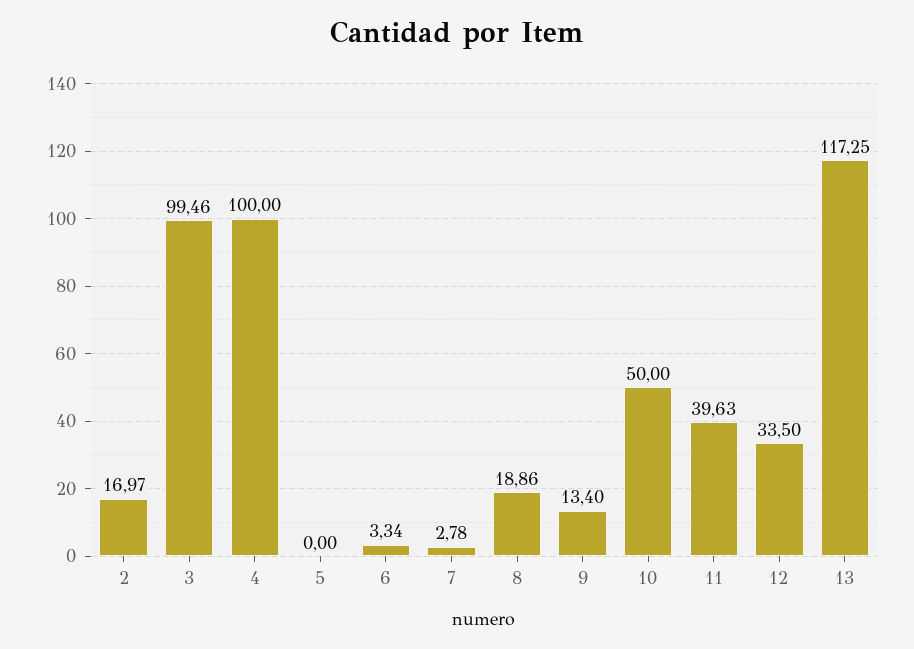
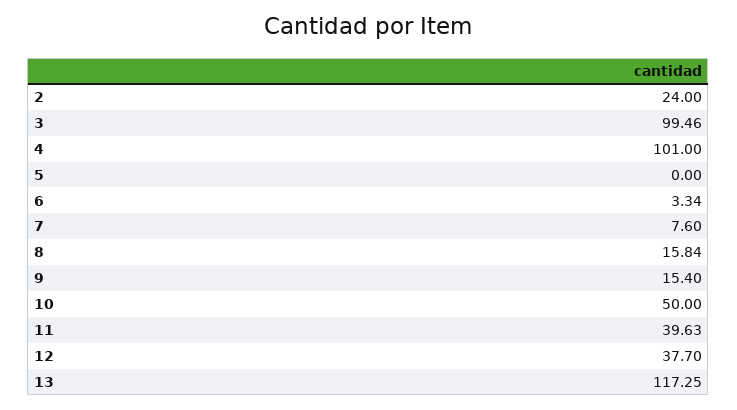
2: 16.97 -> 24
4: 100 -> 101
7: 2.78 -> 7.6
8: 18.86 -> 15.84
9: 13.4 -> 15.4
12: 33.5 -> 37.7

